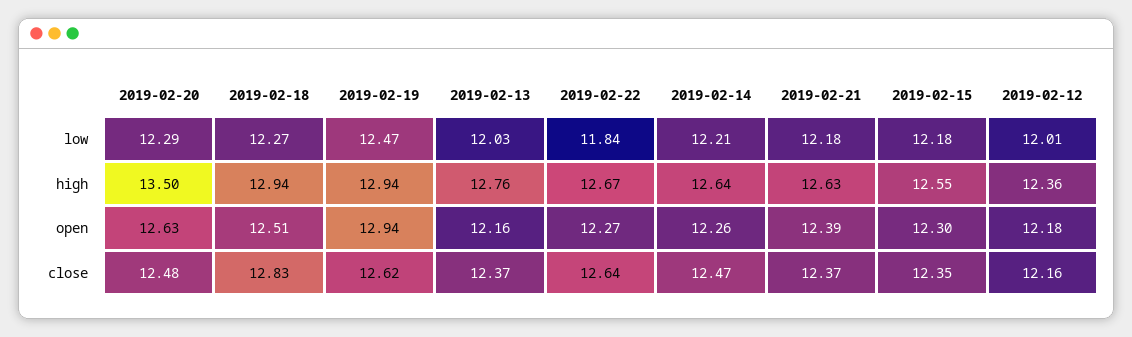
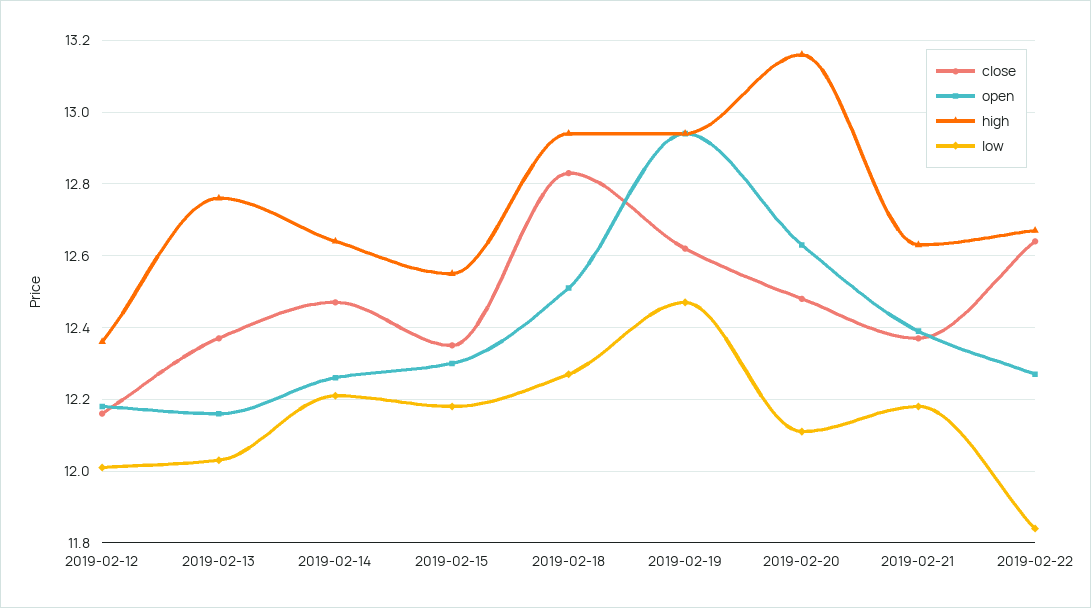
low, 2019-02-20: 12.29 -> 12.1
high, 2019-02-20: 13.5 -> 13.15

